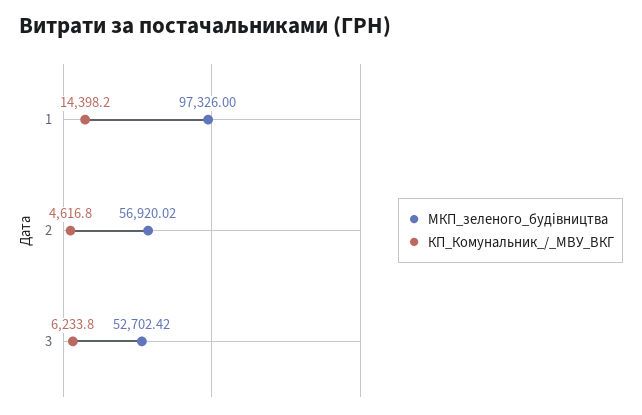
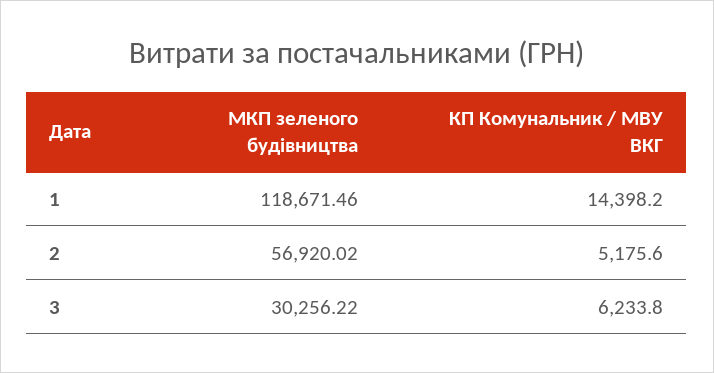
МКП_зеленого_будівництва, 1: 97326 -> 118671.46
КП_Комунальник_/_МВУ_ВКГ, 2: 4616.8 -> 5175.6
МКП_зеленого_будівництва, 3: 52702.42 -> 30256.22

